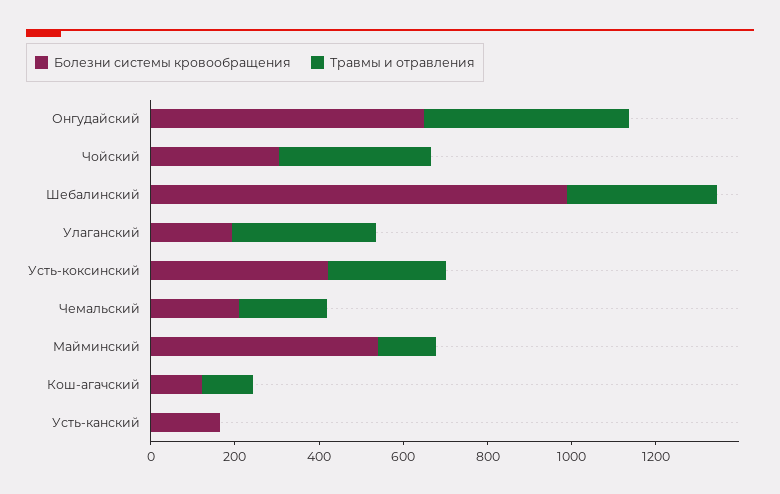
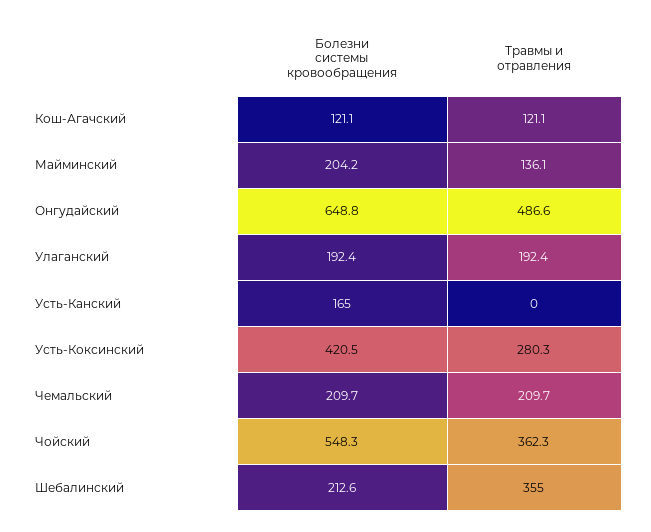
Болезни системы кровообращения, Чойский: 300 -> 548.3
Болезни системы кровообращения, Шебалинский: 1000 -> 212.6
Травмы и отравления, Улаганский: 350 -> 192.4
Болезни системы кровообращения, Майминский: 550 -> 204.2

